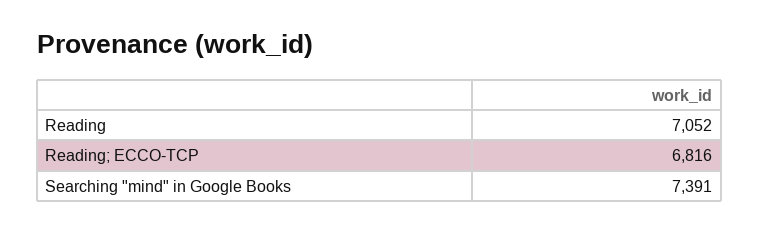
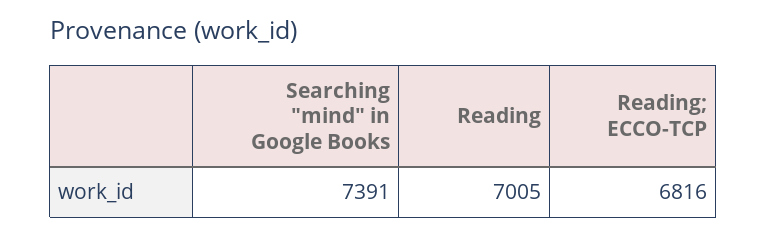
Reading: 7052 -> 7005

